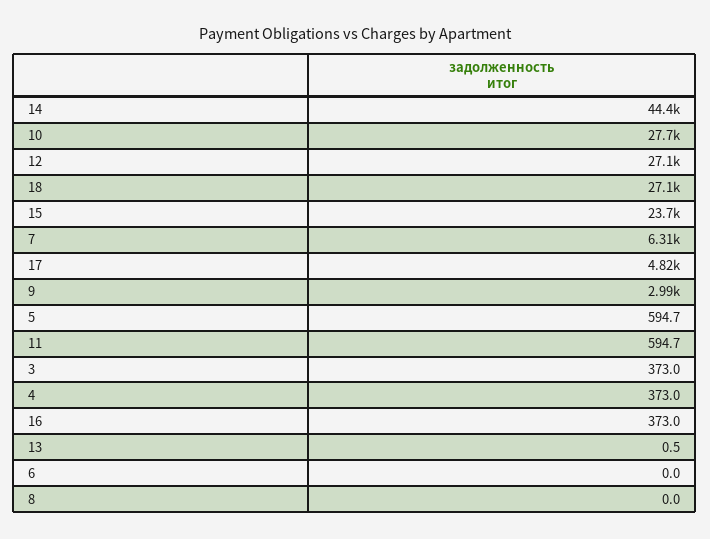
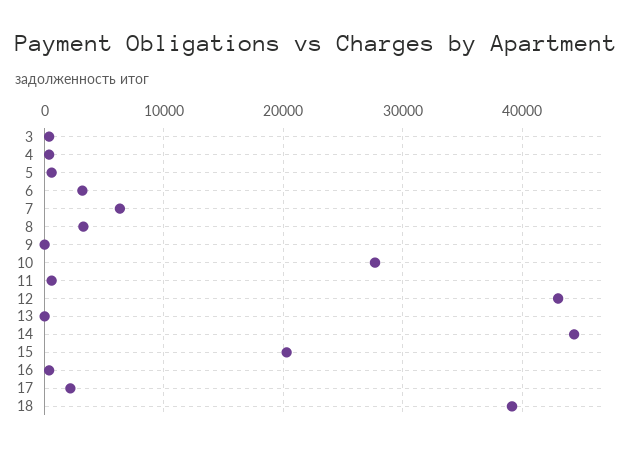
12: 27100 -> 43000
18: 27100 -> 39000
15: 23700 -> 20000
17: 4820 -> 2000
9: 2990 -> 0
6: 0 -> 3000
8: 0 -> 3000

